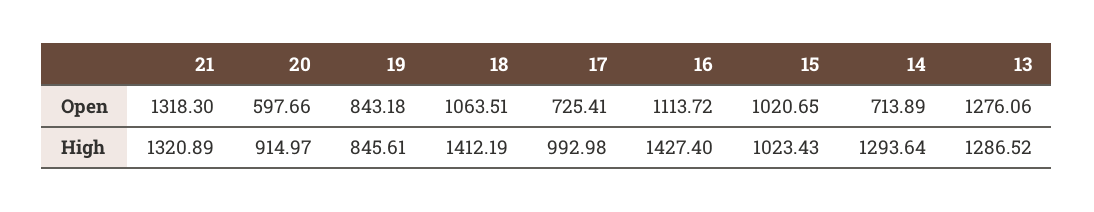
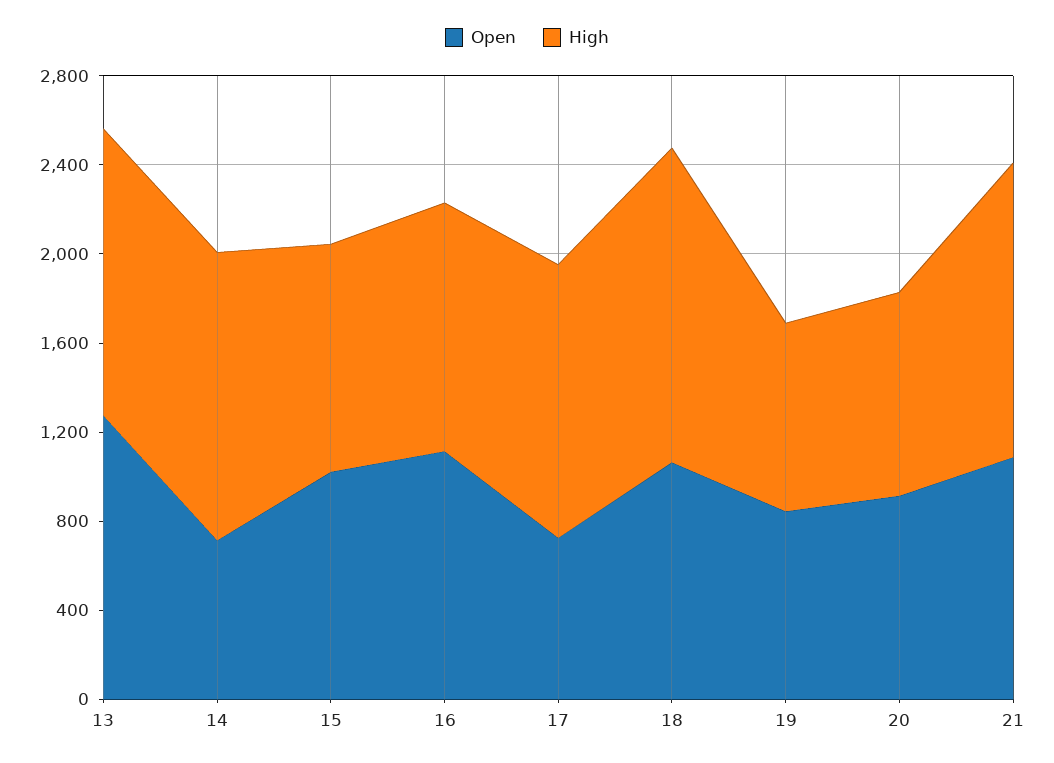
Open, 21: 1318.3 -> 1100
Open, 20: 597.66 -> 900
High, 17: 992.98 -> 1200
High, 16: 1427.4 -> 1100

